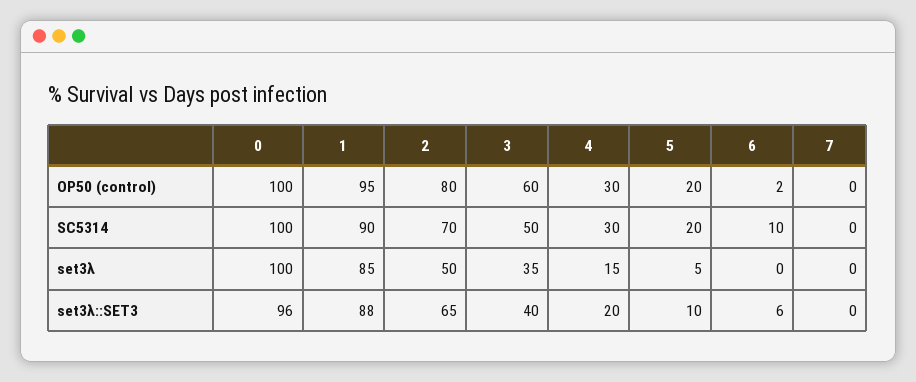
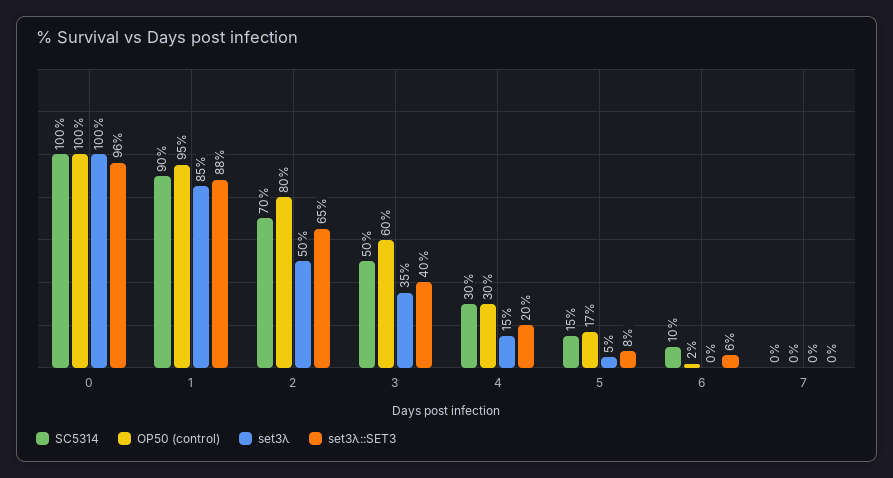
OP50 (control), 5: 20 -> 17
SC5314, 5: 20 -> 15
set3λ::SET3, 5: 10 -> 8

